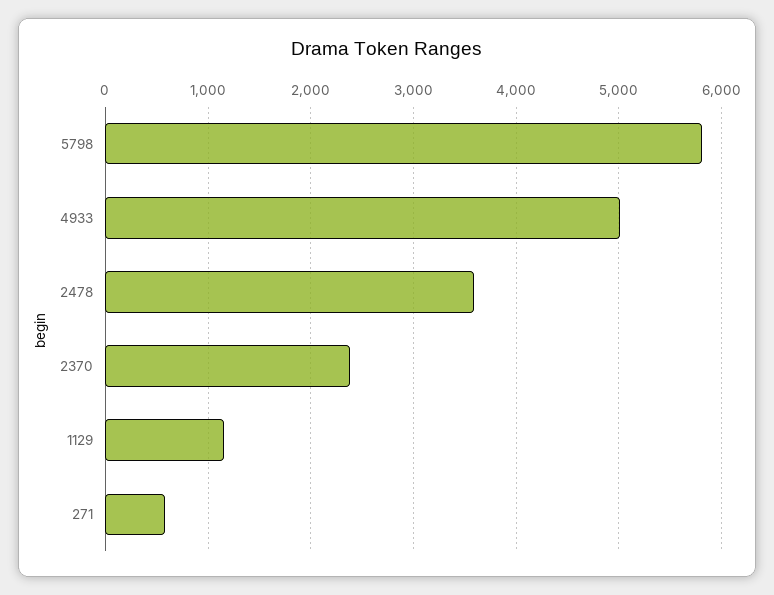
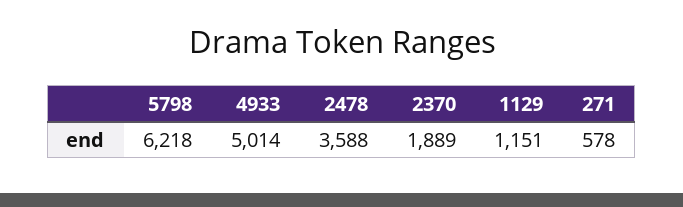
5798: 5800 -> 6218
2370: 2400 -> 1889

